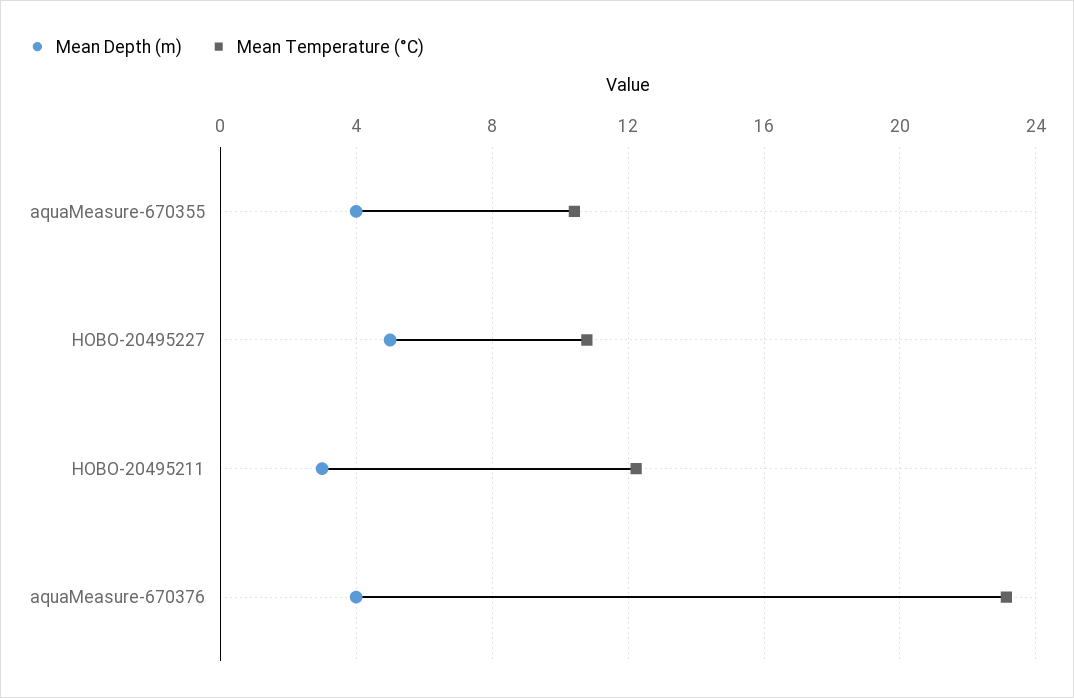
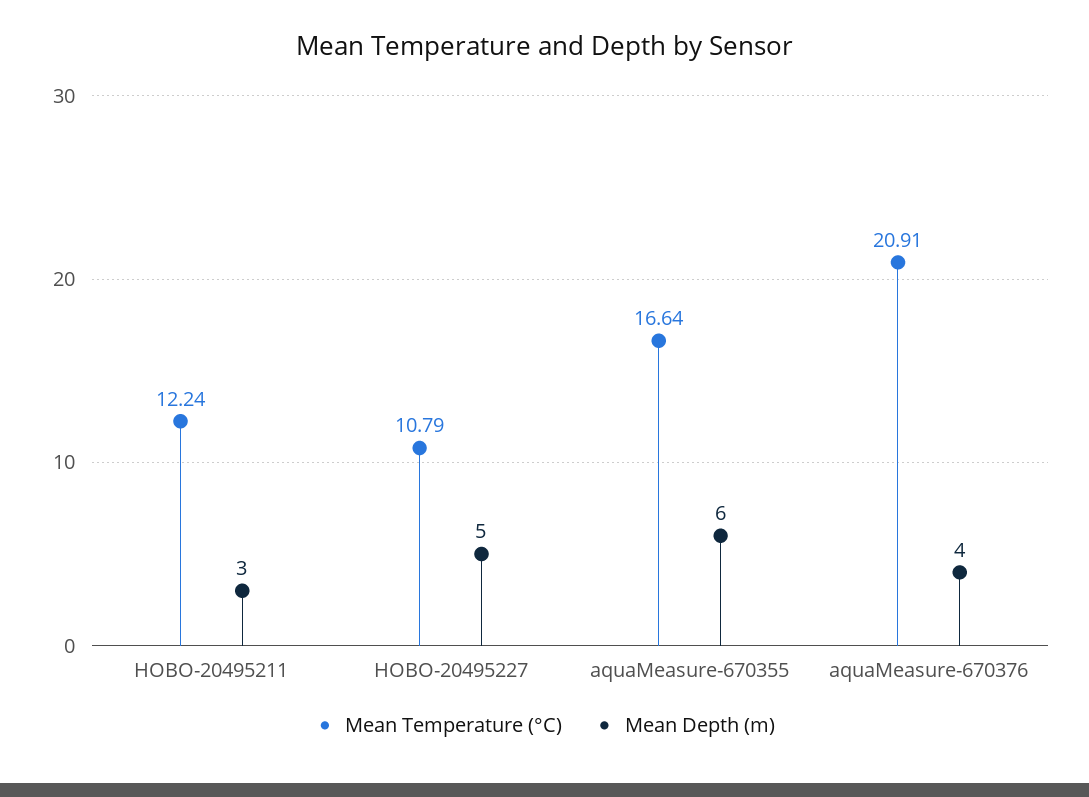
Mean Depth (m), aquaMeasure-670355: 4 -> 6
Mean Temperature (°C), aquaMeasure-670355: 10.5 -> 16.64
Mean Temperature (°C), aquaMeasure-670376: 23 -> 20.91

